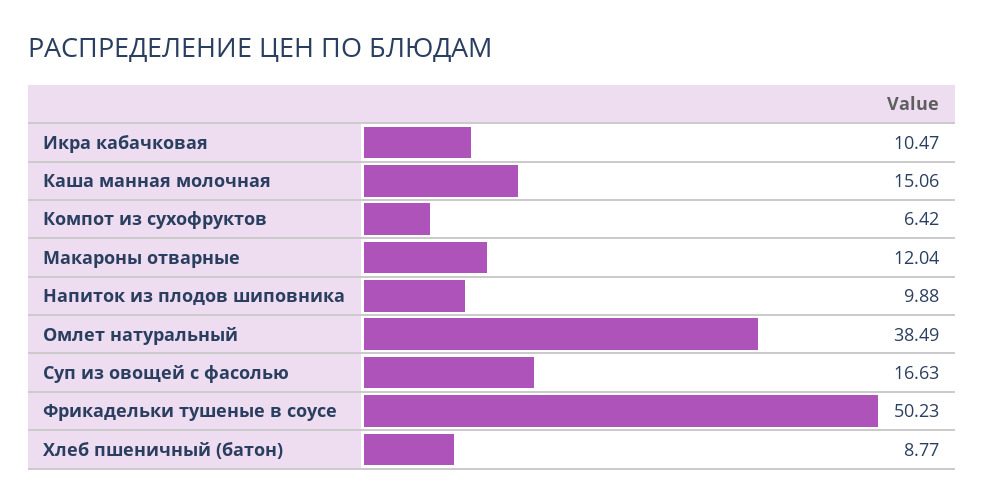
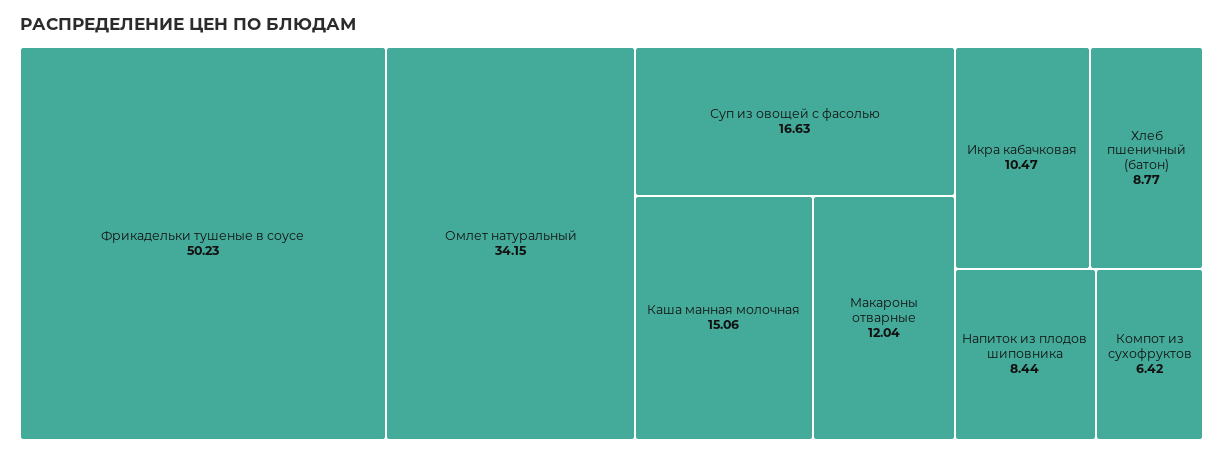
Напиток из плодов шиповника: 9.88 -> 8.44
Омлет натуральный: 38.49 -> 34.15

